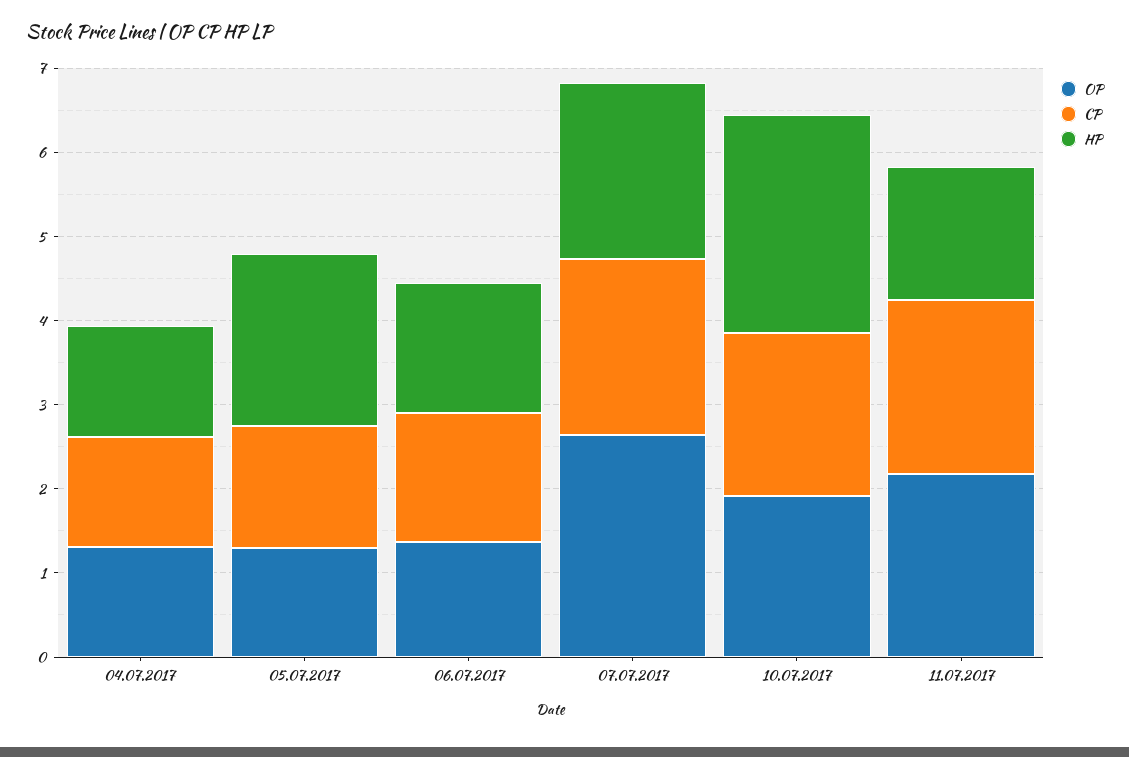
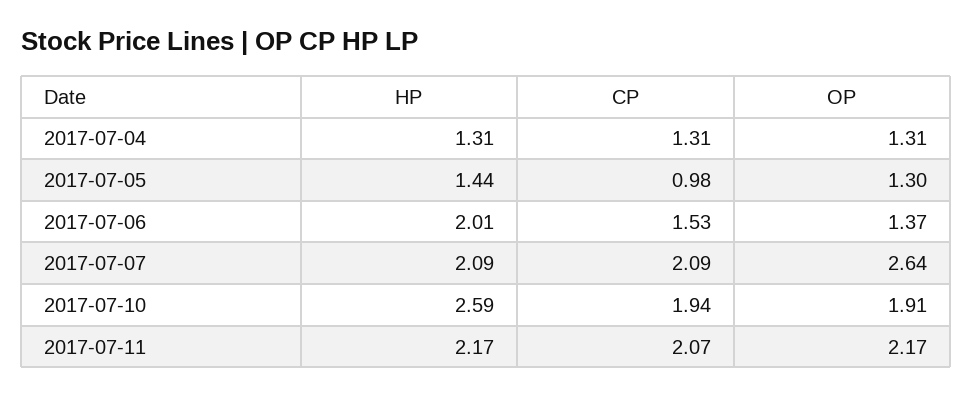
CP, 05.07.2017: 1.4 -> 0.98
HP, 05.07.2017: 2 -> 1.44
HP, 06.07.2017: 1.6 -> 2.01
HP, 11.07.2017: 1.6 -> 2.17

